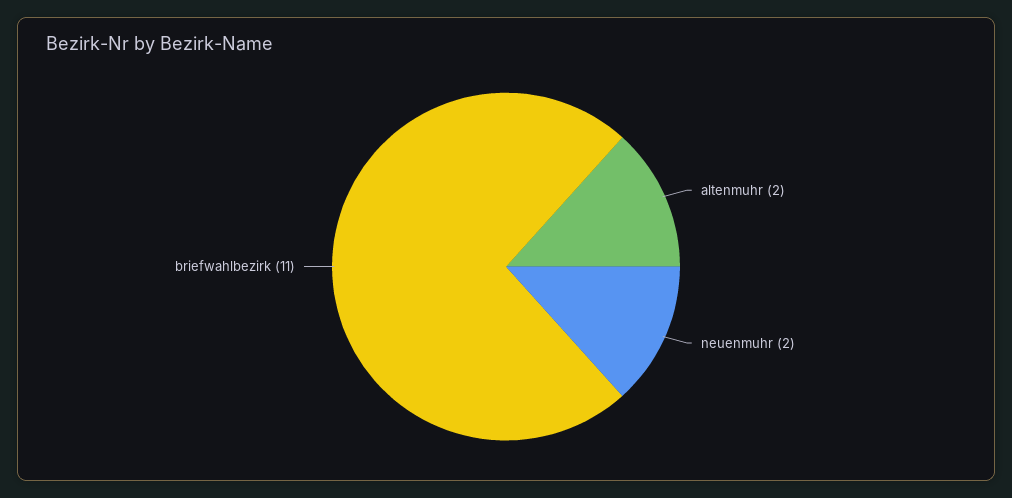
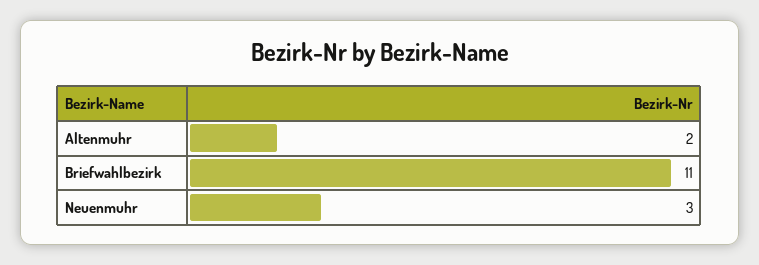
neuenmuhr: 2 -> 3

